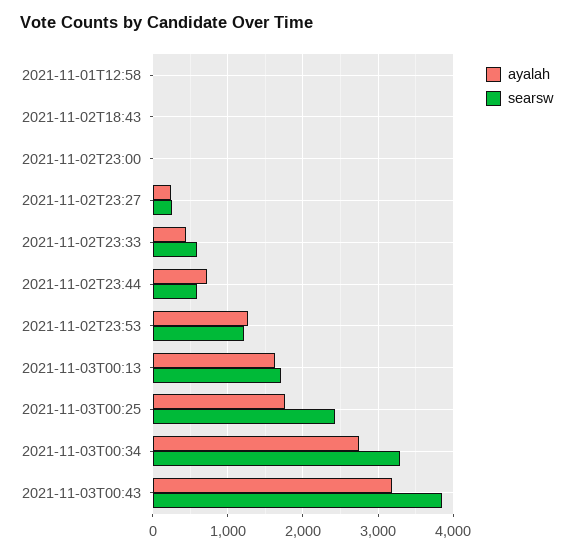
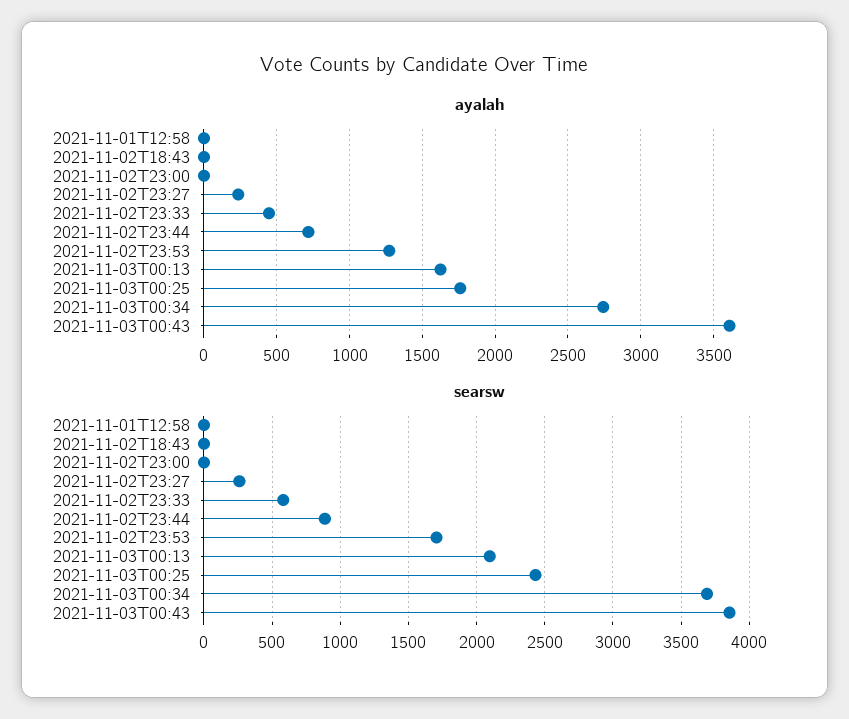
searsw, 2021-11-02T23:44: 600 -> 900
searsw, 2021-11-02T23:53: 1200 -> 1700
searsw, 2021-11-03T00:13: 1700 -> 2100
searsw, 2021-11-03T00:34: 3300 -> 3700
ayalah, 2021-11-03T00:43: 3200 -> 3600

